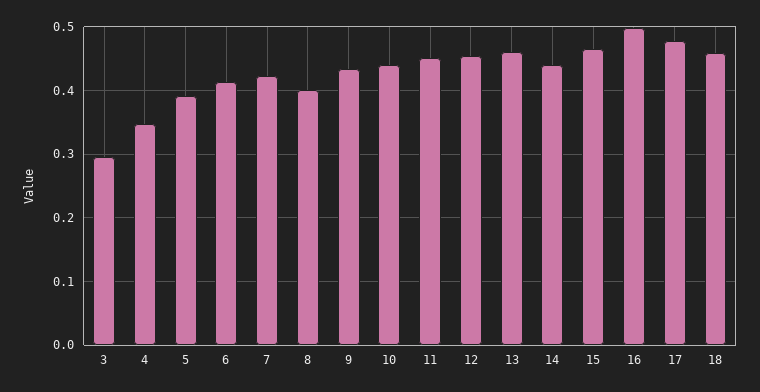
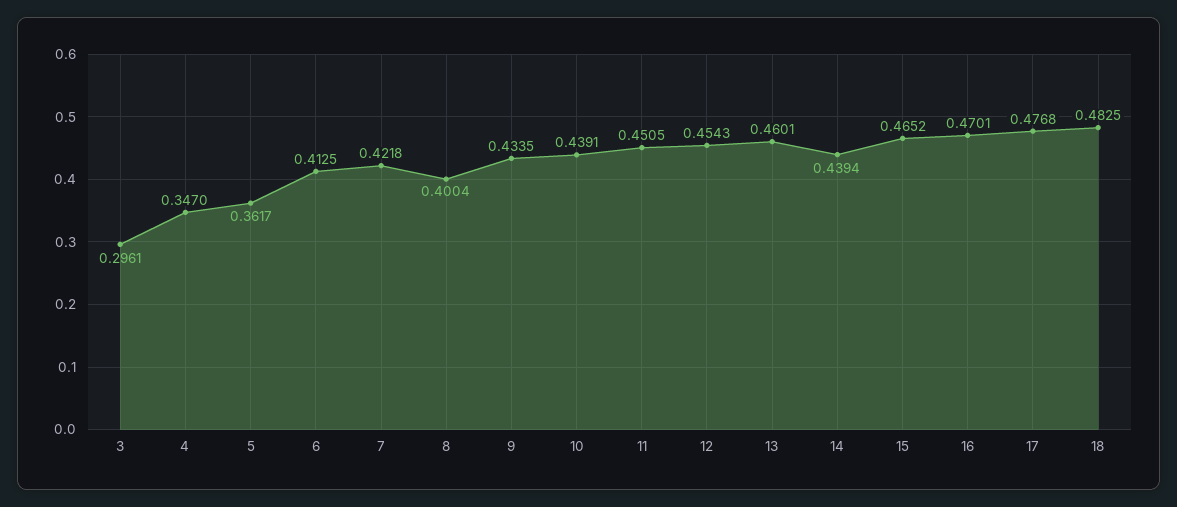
5: 0.39 -> 0.3617
16: 0.5 -> 0.4701
18: 0.46 -> 0.4825

